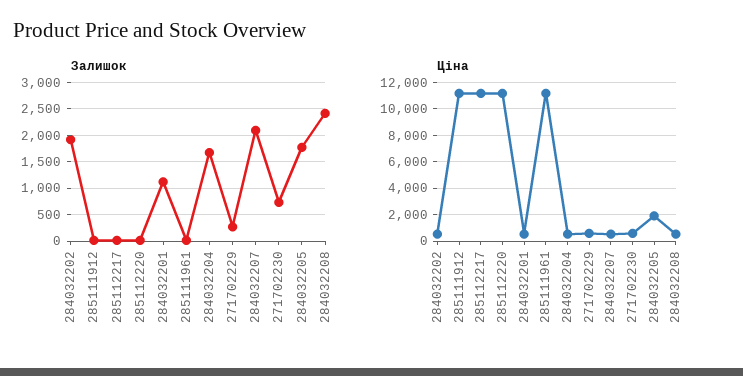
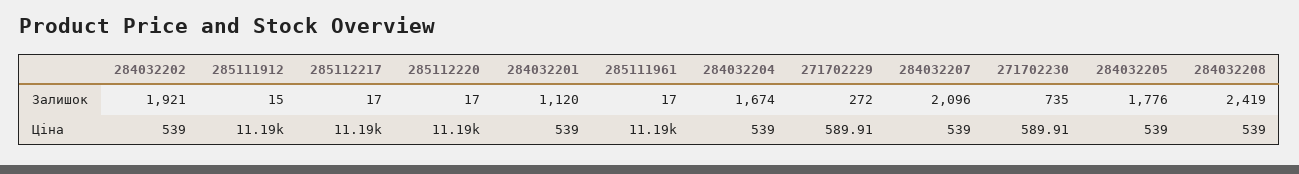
Ціна, 284032205: 2000 -> 539

